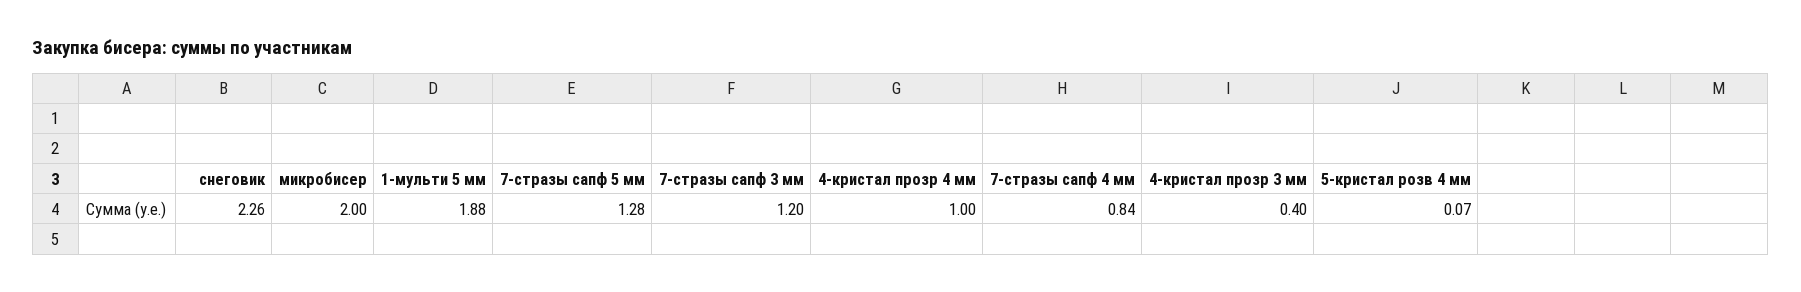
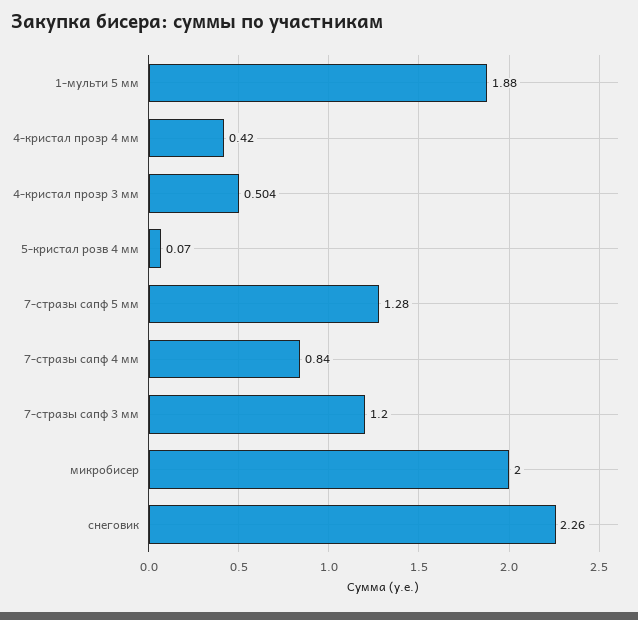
4-кристал прозр 4 мм: 1 -> 0.42
4-кристал прозр 3 мм: 0.4 -> 0.504

